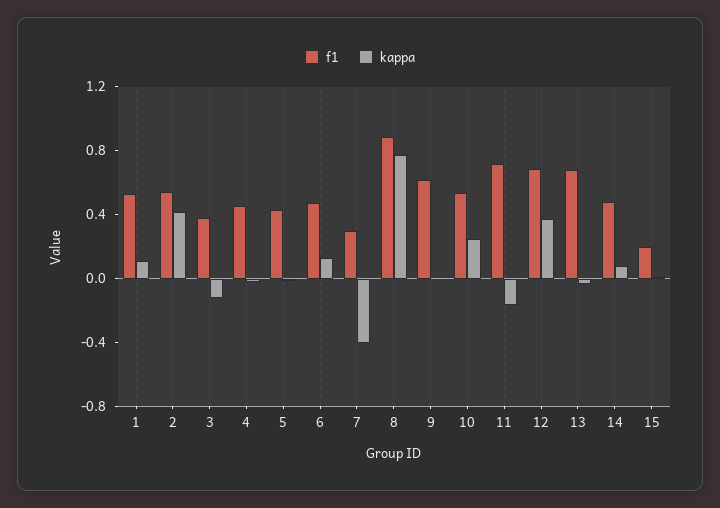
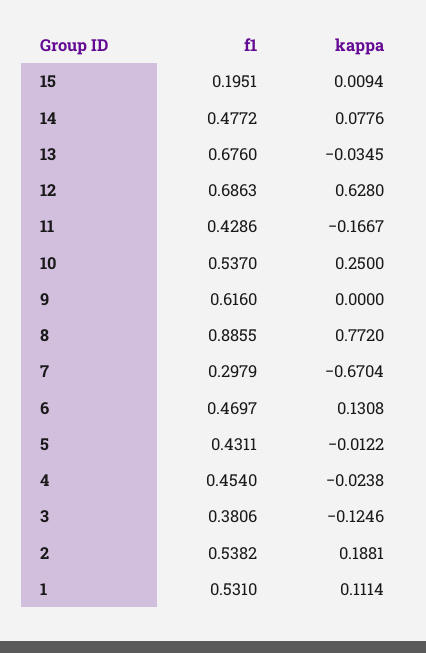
kappa, 2: 0.4 -> 0.1881
kappa, 7: -0.4 -> -0.6704
f1, 11: 0.7 -> 0.4286
kappa, 12: 0.4 -> 0.628

